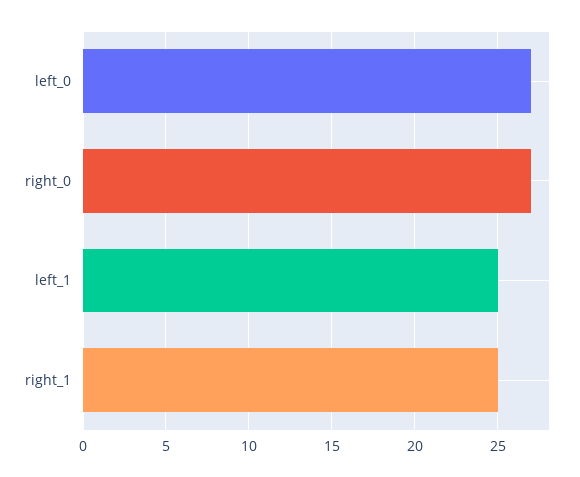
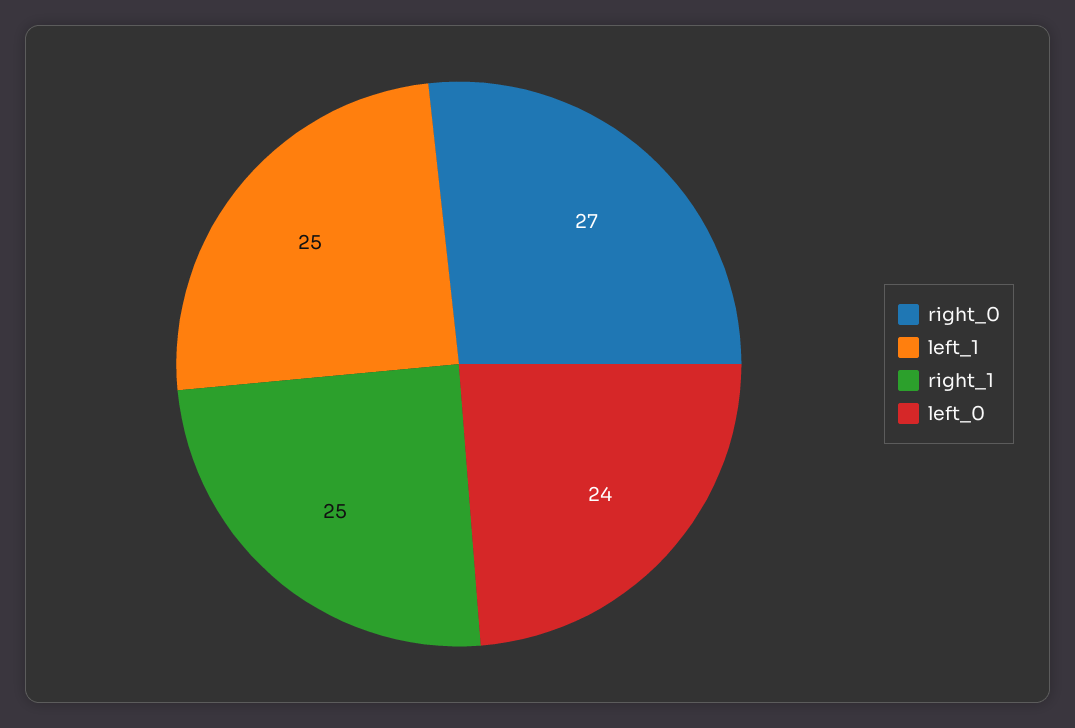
left_0: 27 -> 24

